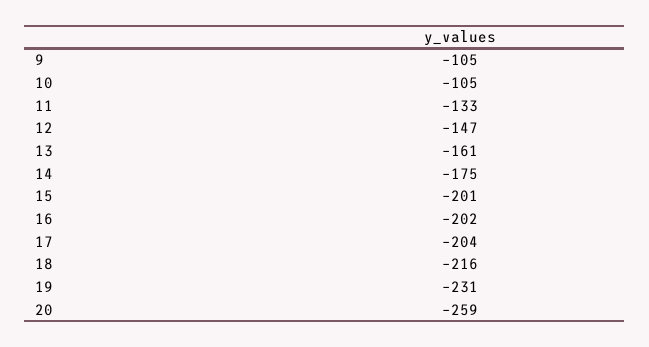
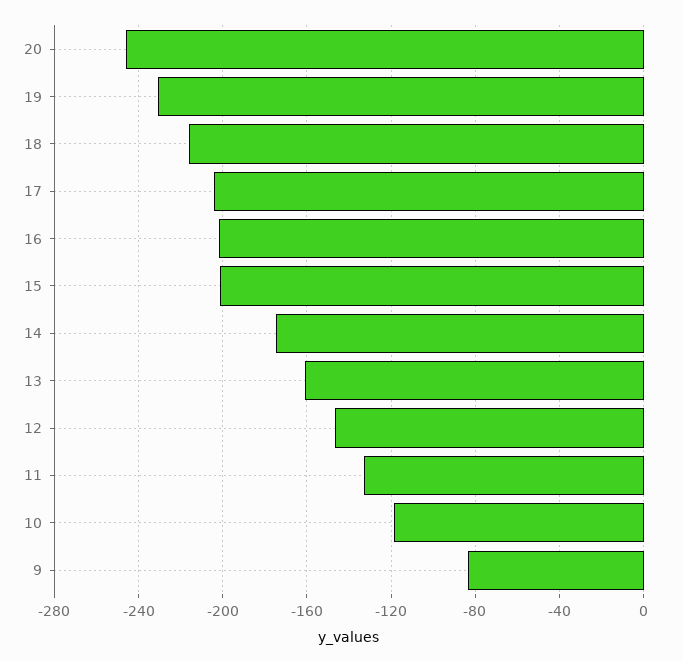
9: -105 -> -85
10: -105 -> -120
20: -259 -> -245

